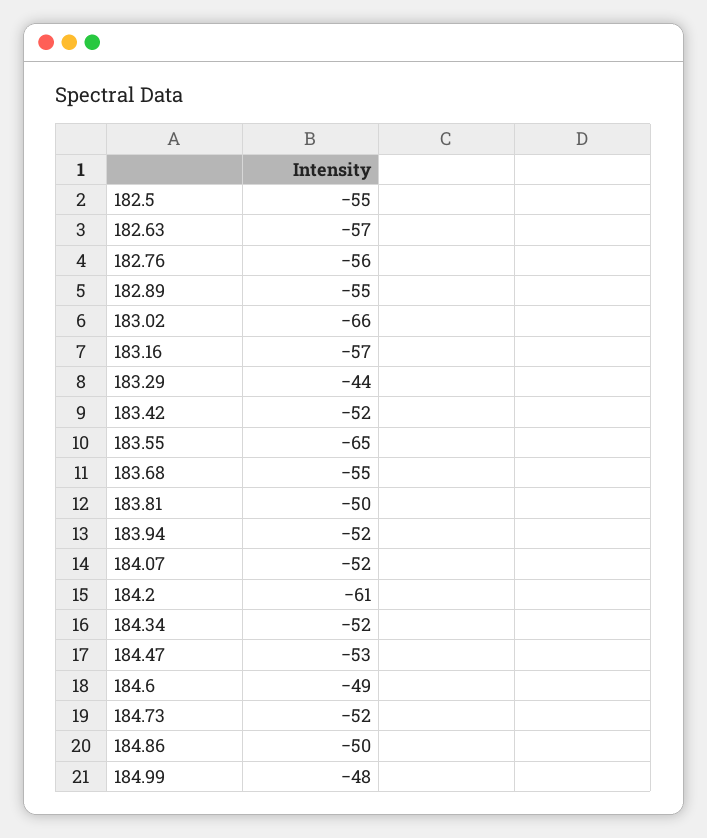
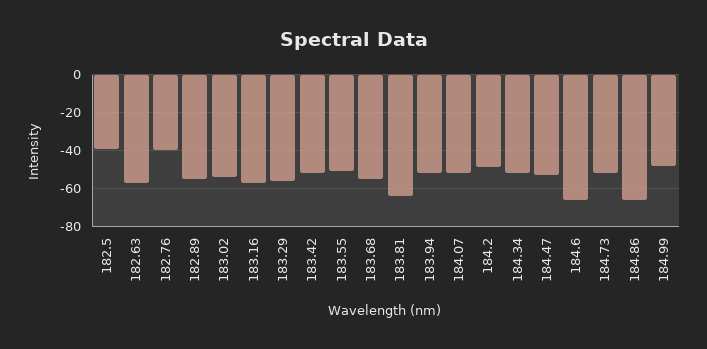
182.5: -55 -> -40
182.76: -56 -> -40
183.02: -66 -> -55
183.29: -44 -> -55
183.55: -65 -> -50
183.81: -50 -> -65
184.2: -61 -> -50
184.6: -49 -> -65
184.86: -50 -> -65

